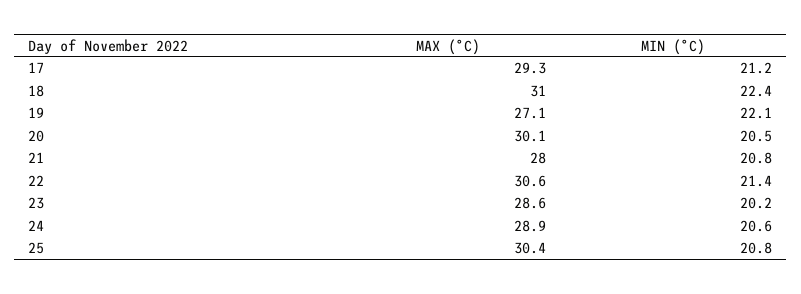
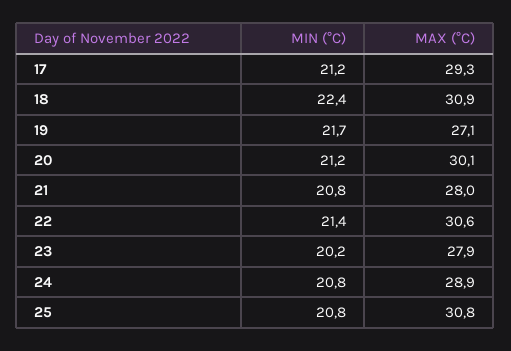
MAX (°C), 18: 31 -> 30.9
MIN (°C), 19: 22.1 -> 21.7
MIN (°C), 20: 20.5 -> 21.2
MAX (°C), 23: 28.6 -> 27.9
MIN (°C), 24: 20.6 -> 20.8
MAX (°C), 25: 30.4 -> 30.8

